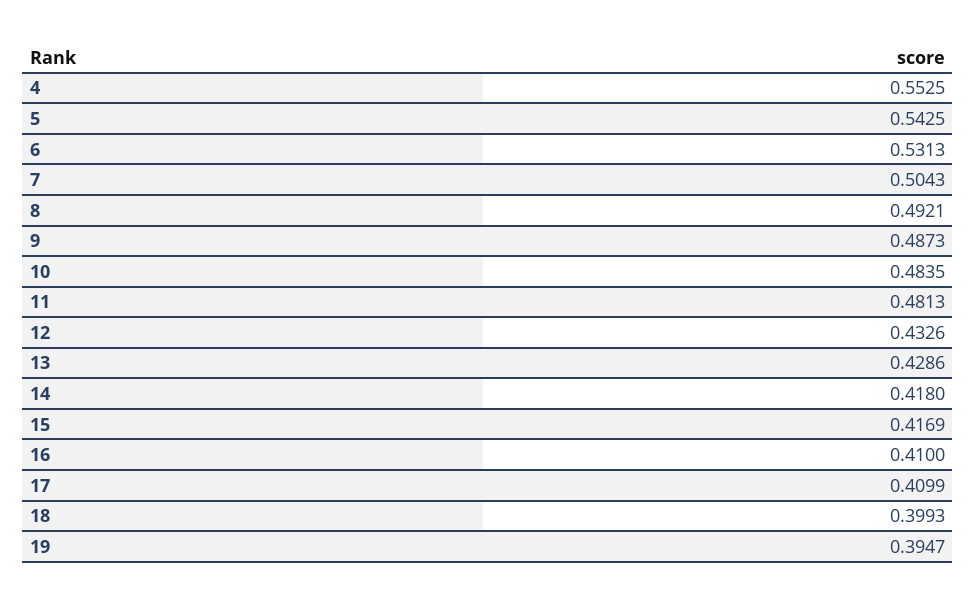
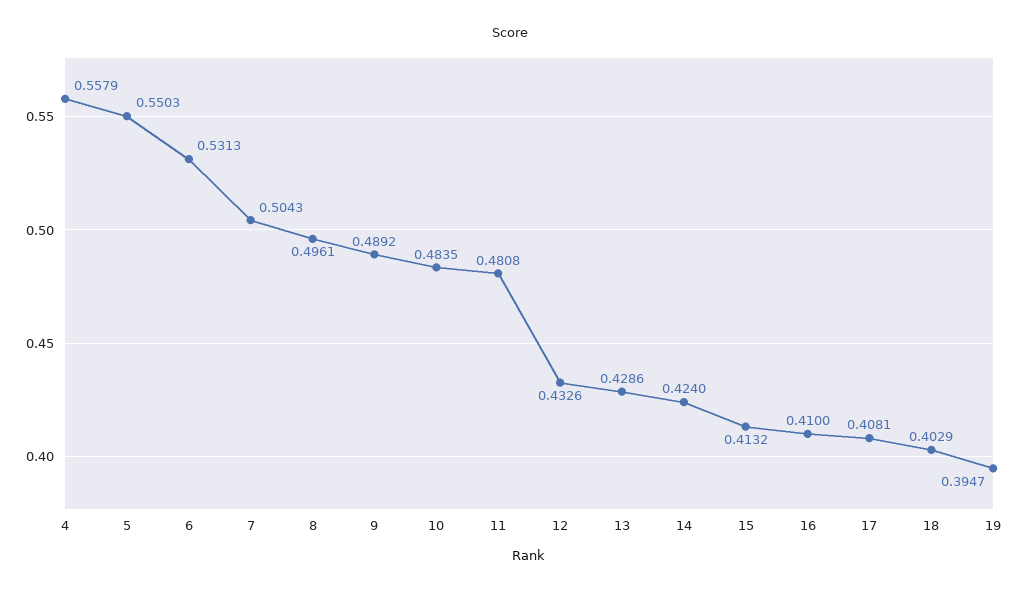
4: 0.5525 -> 0.5579
5: 0.5425 -> 0.5503
8: 0.4921 -> 0.4961
9: 0.4873 -> 0.4892
11: 0.4813 -> 0.4808
14: 0.418 -> 0.424
15: 0.4169 -> 0.4132
17: 0.4099 -> 0.4081
18: 0.3993 -> 0.4029

